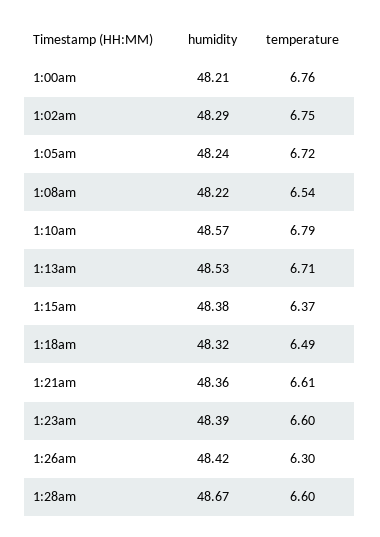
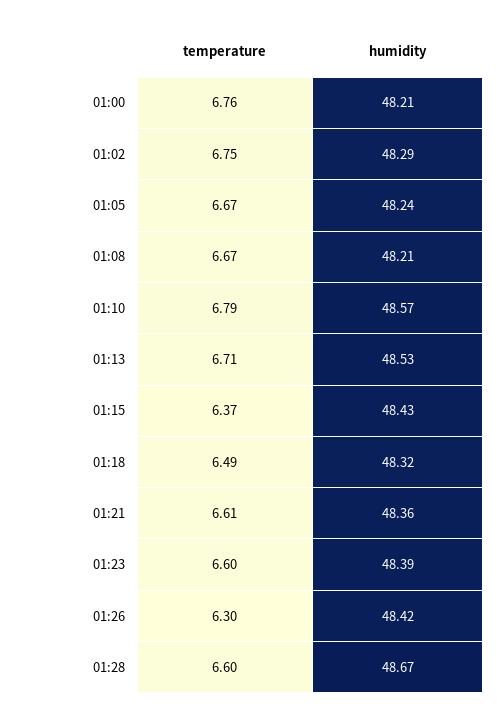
temperature, 1:05am: 6.72 -> 6.67
humidity, 1:08am: 48.22 -> 48.21
temperature, 1:08am: 6.54 -> 6.67
humidity, 1:15am: 48.38 -> 48.43

